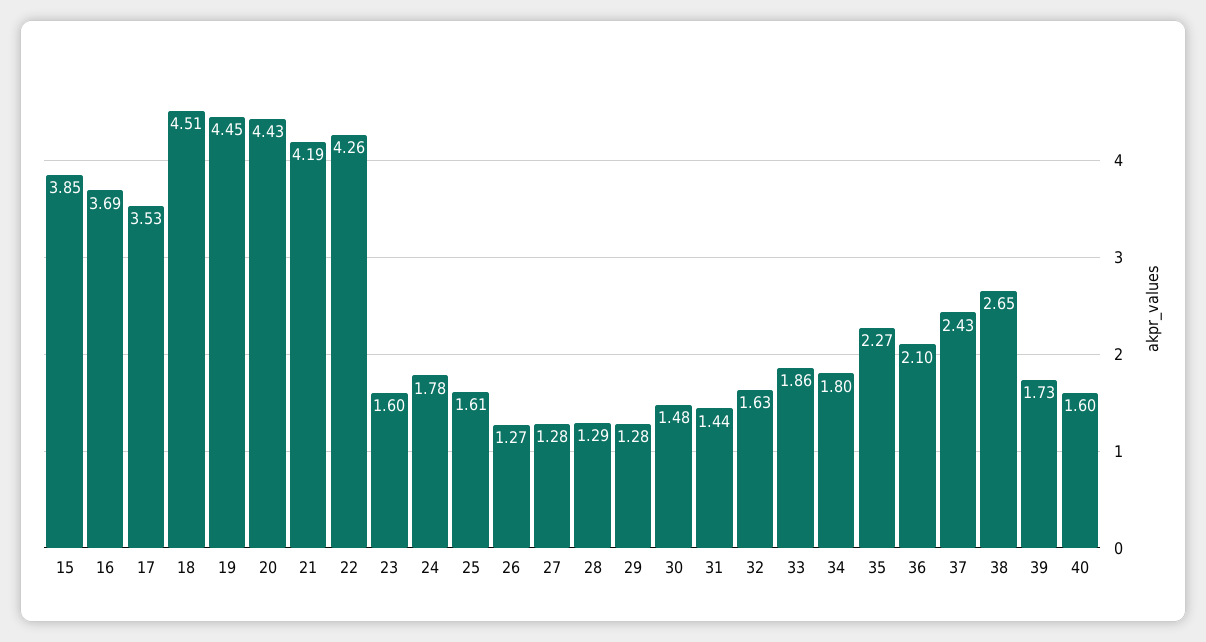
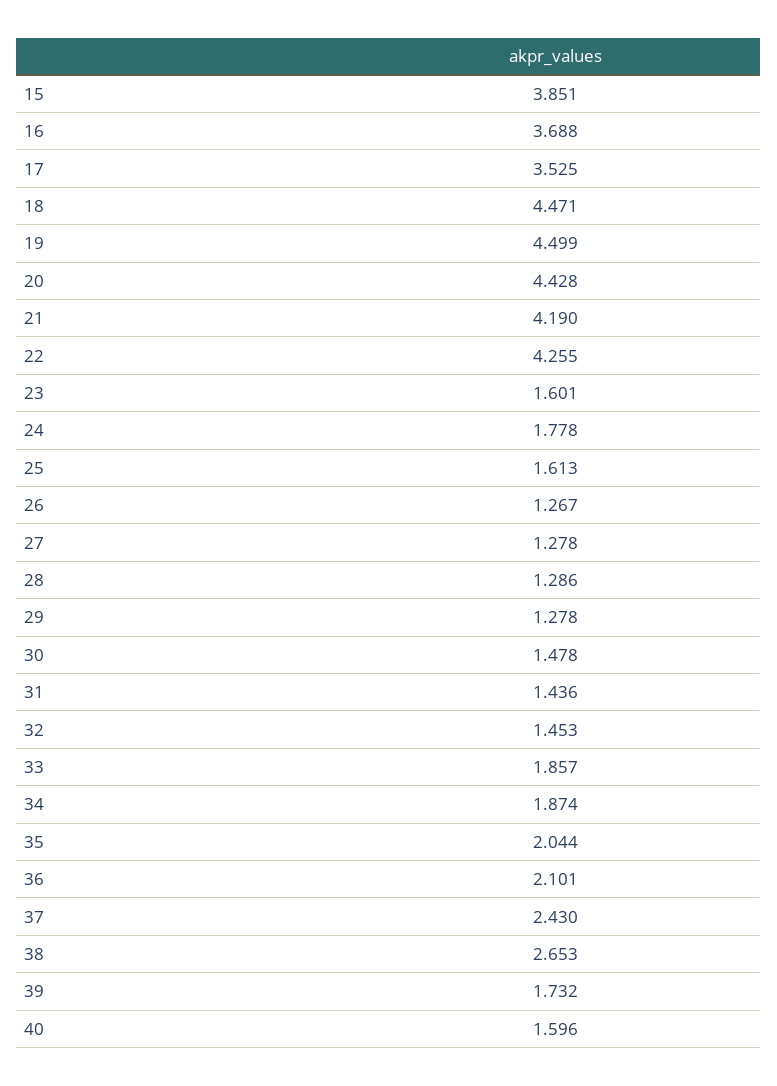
18: 4.51 -> 4.471
19: 4.45 -> 4.499
32: 1.63 -> 1.453
34: 1.8 -> 1.874
35: 2.27 -> 2.044

